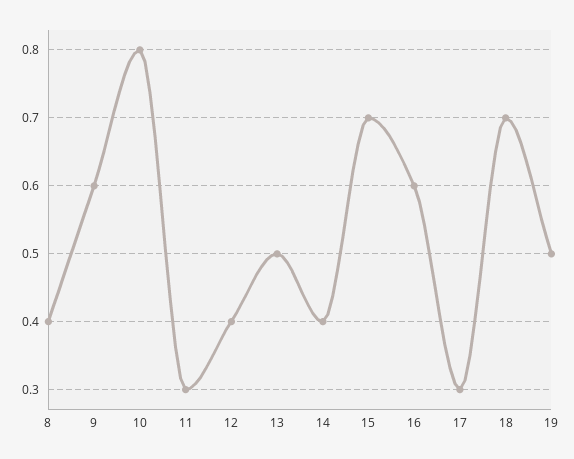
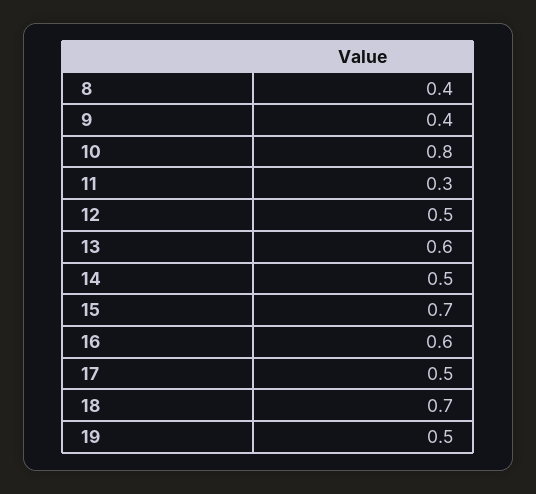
9: 0.6 -> 0.4
12: 0.4 -> 0.5
13: 0.5 -> 0.6
14: 0.4 -> 0.5
17: 0.3 -> 0.5

